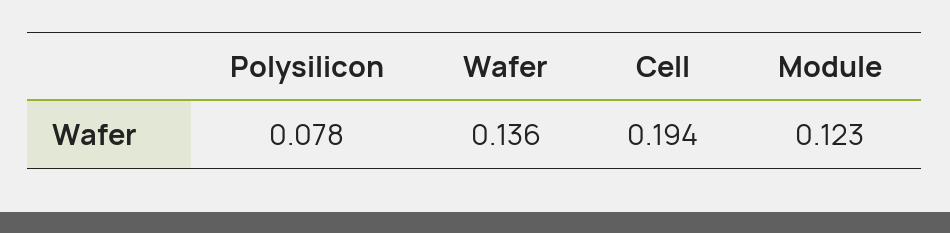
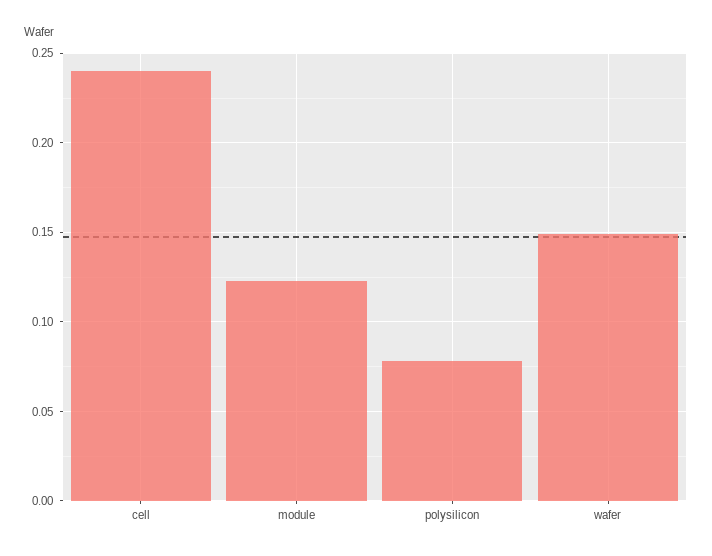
Wafer: 0.136 -> 0.15
Cell: 0.194 -> 0.24

